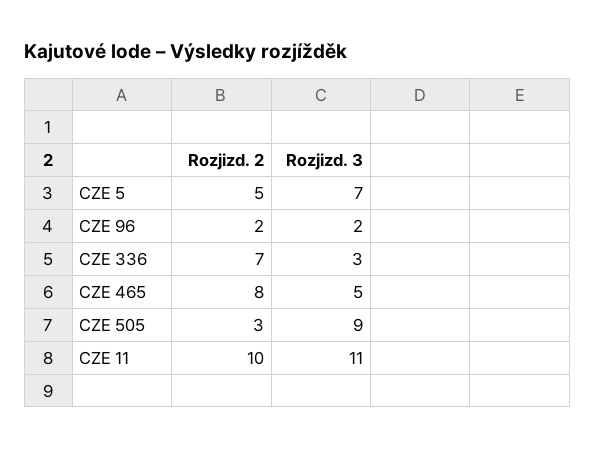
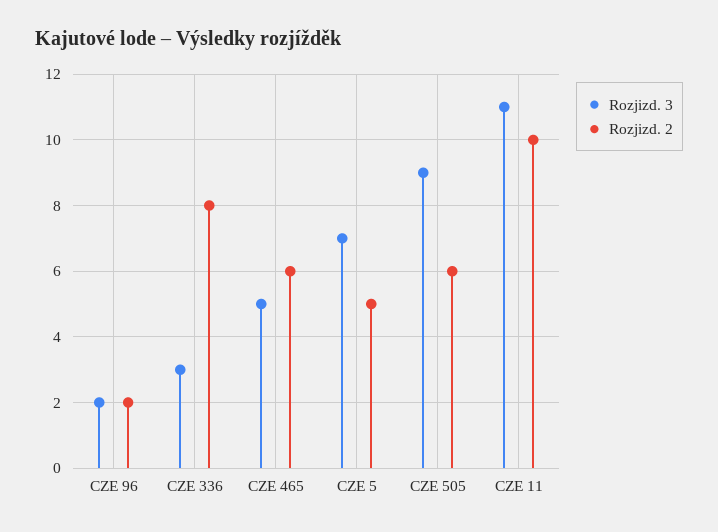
Rozjizd. 2, CZE 336: 7 -> 8
Rozjizd. 2, CZE 465: 8 -> 6
Rozjizd. 2, CZE 505: 3 -> 6

